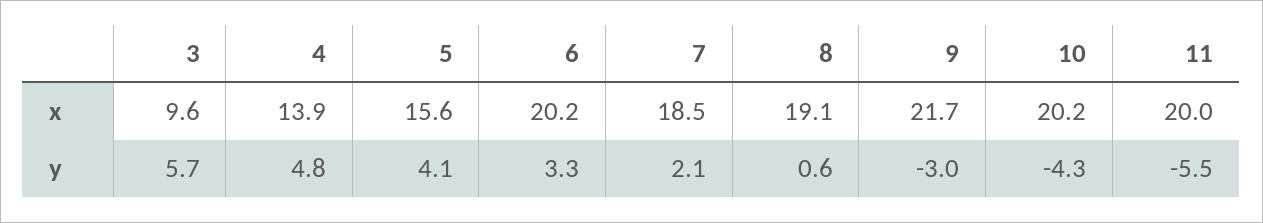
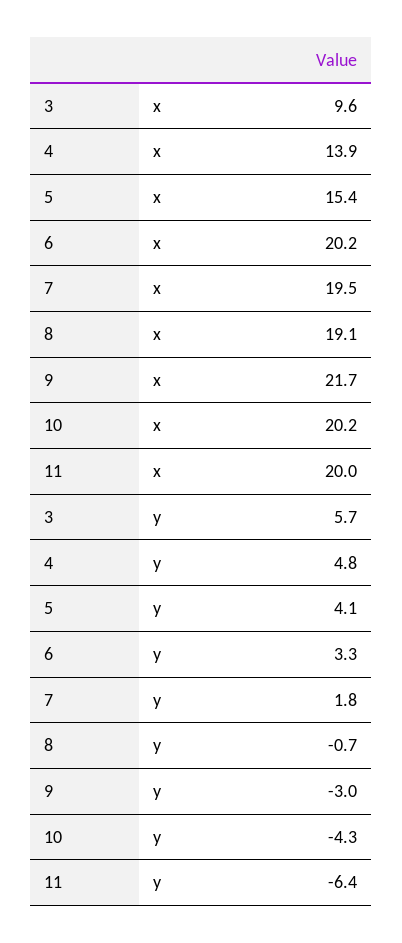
5, x: 15.6 -> 15.4
7, x: 18.5 -> 19.5
7, y: 2.1 -> 1.8
8, y: 0.6 -> -0.7
11, y: -5.5 -> -6.4

